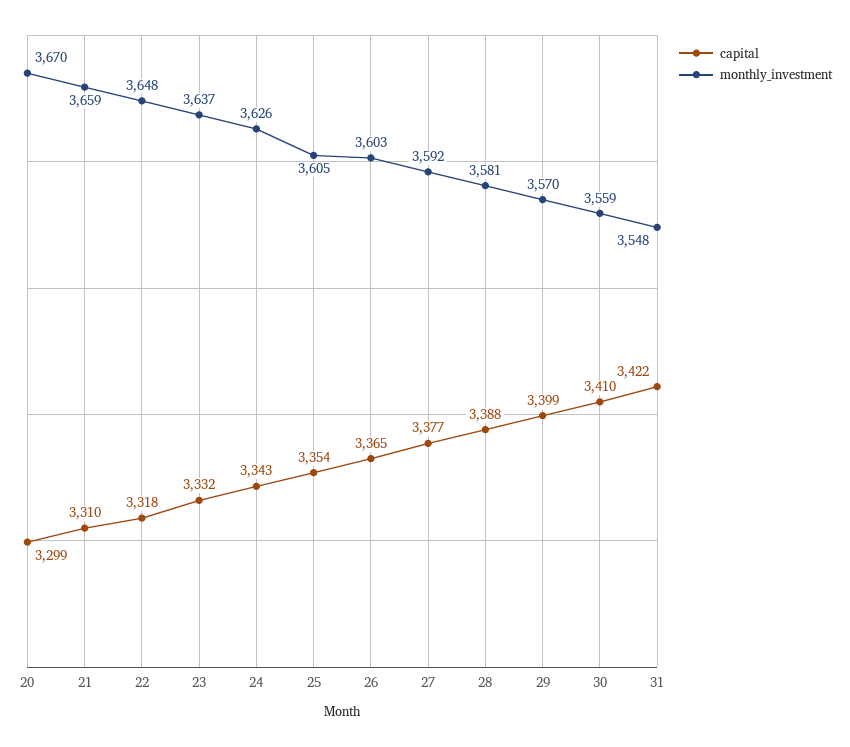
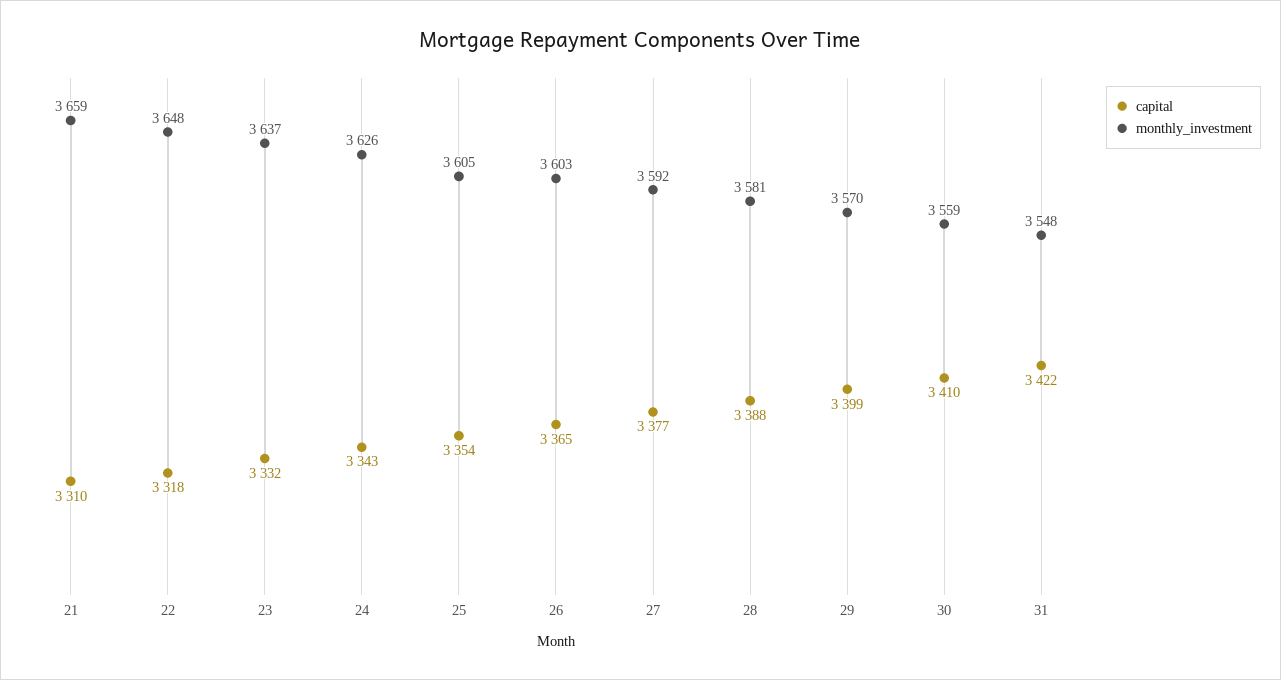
capital, 20: 3299 -> none
monthly_investment, 20: 3670 -> none

